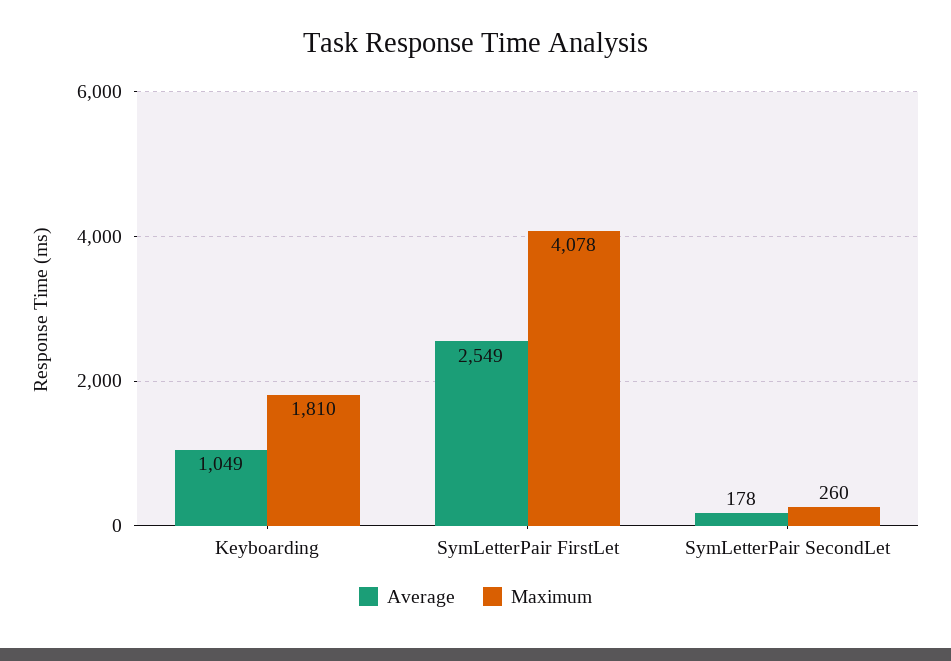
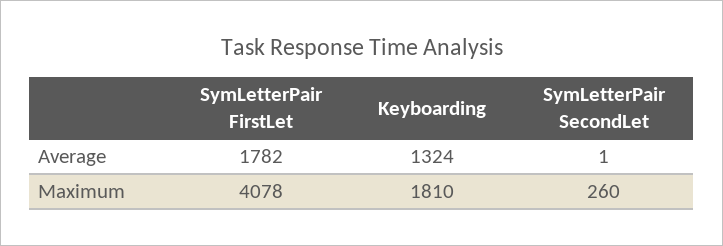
Average, Keyboarding: 1049 -> 1324
Average, SymLetterPair FirstLet: 2549 -> 1782
Average, SymLetterPair SecondLet: 178 -> 1

